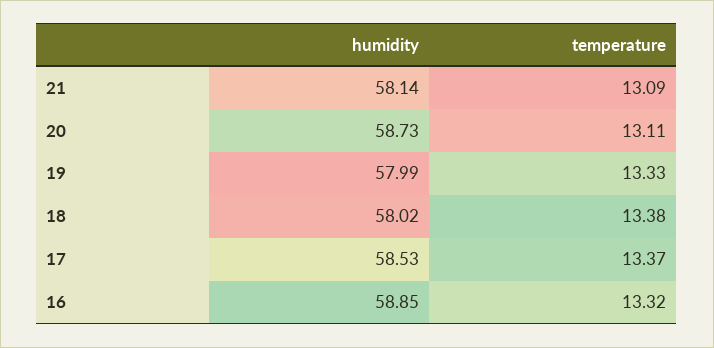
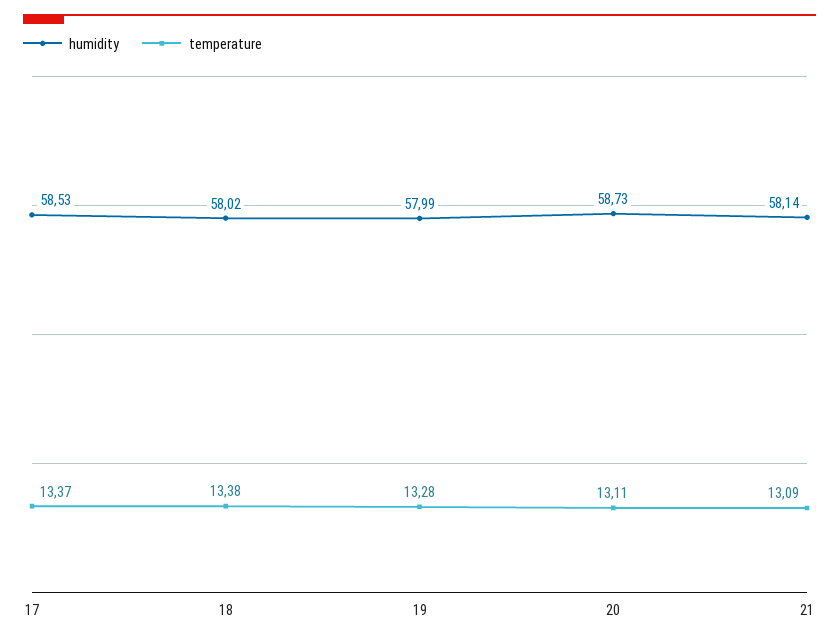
temperature, 19: 13.33 -> 13.28
humidity, 16: 58.85 -> none
temperature, 16: 13.32 -> none

